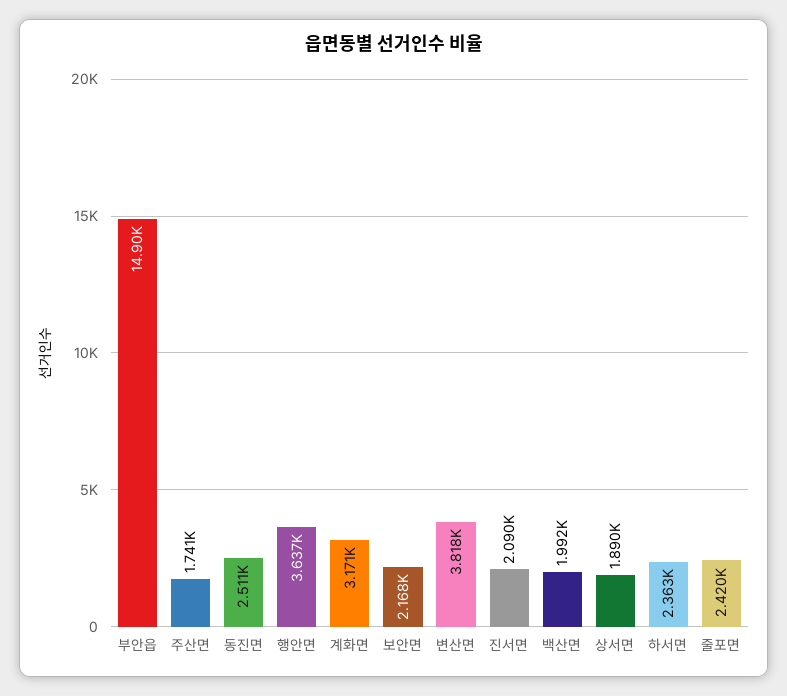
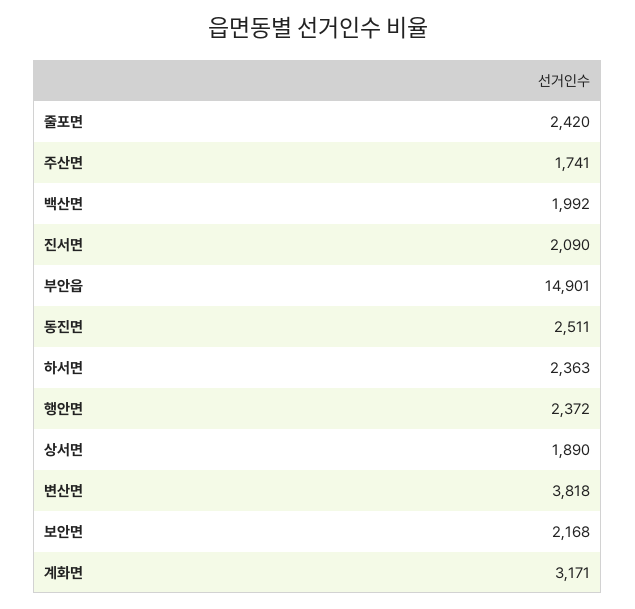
행안면: 3637 -> 2372

